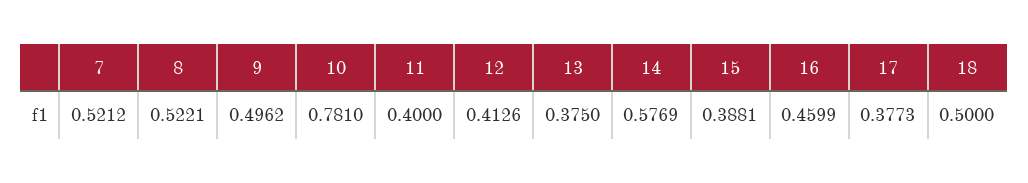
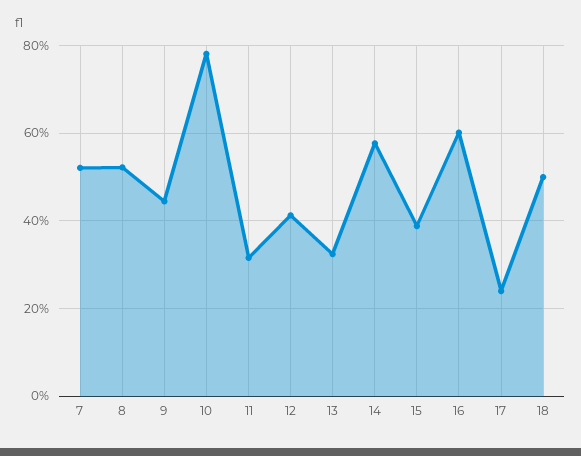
9: 0.4962 -> 0.44
11: 0.4 -> 0.32
13: 0.375 -> 0.32
16: 0.4599 -> 0.6
17: 0.3773 -> 0.24

